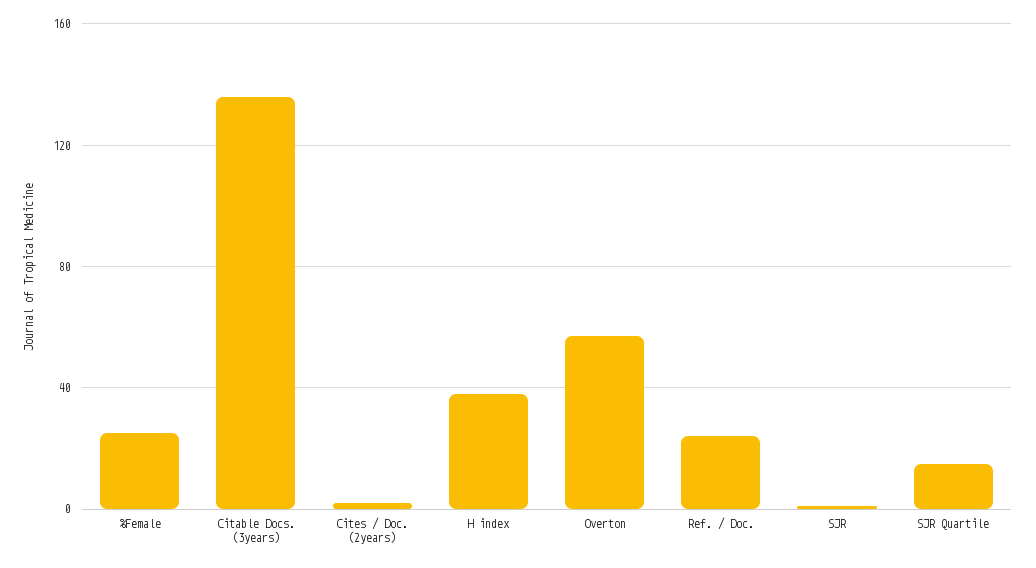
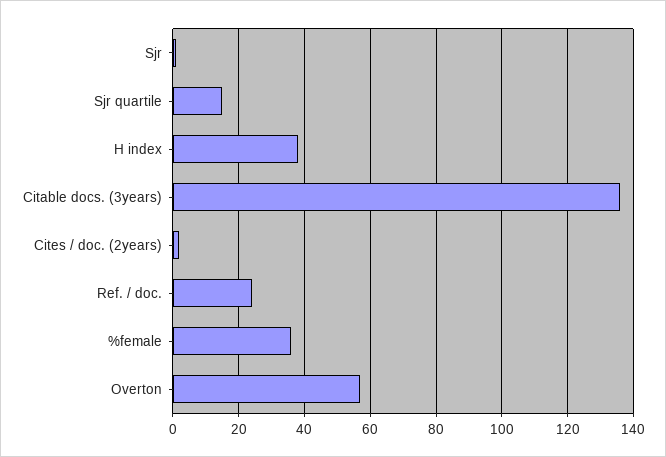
%Female: 25 -> 35

